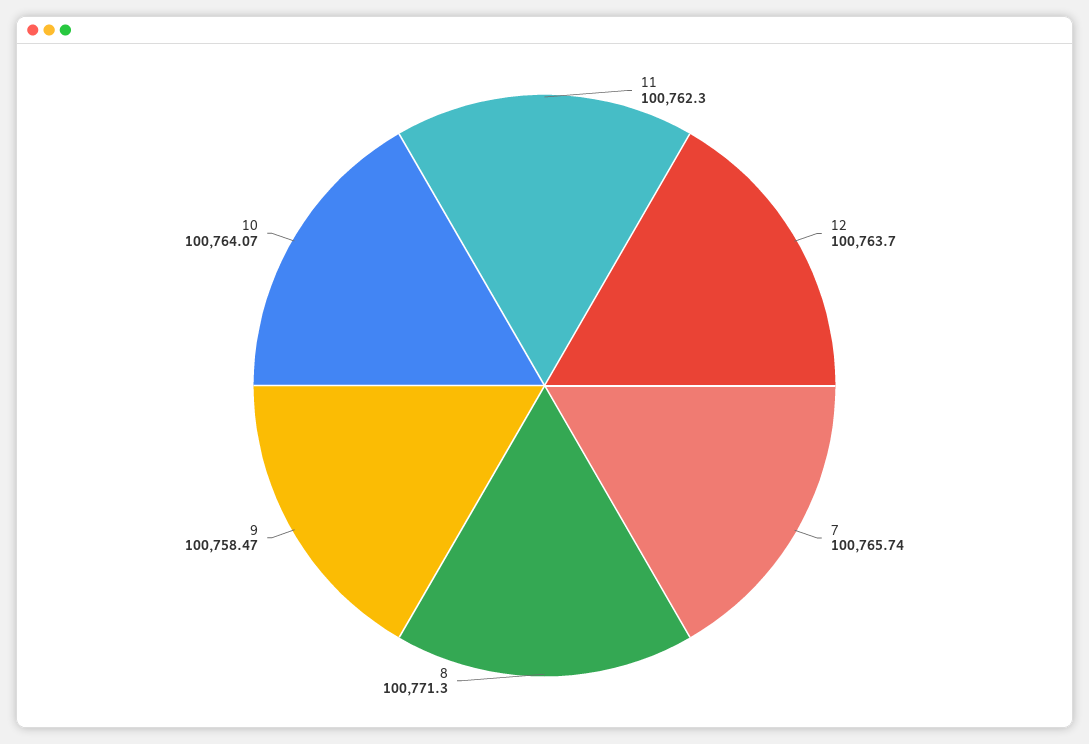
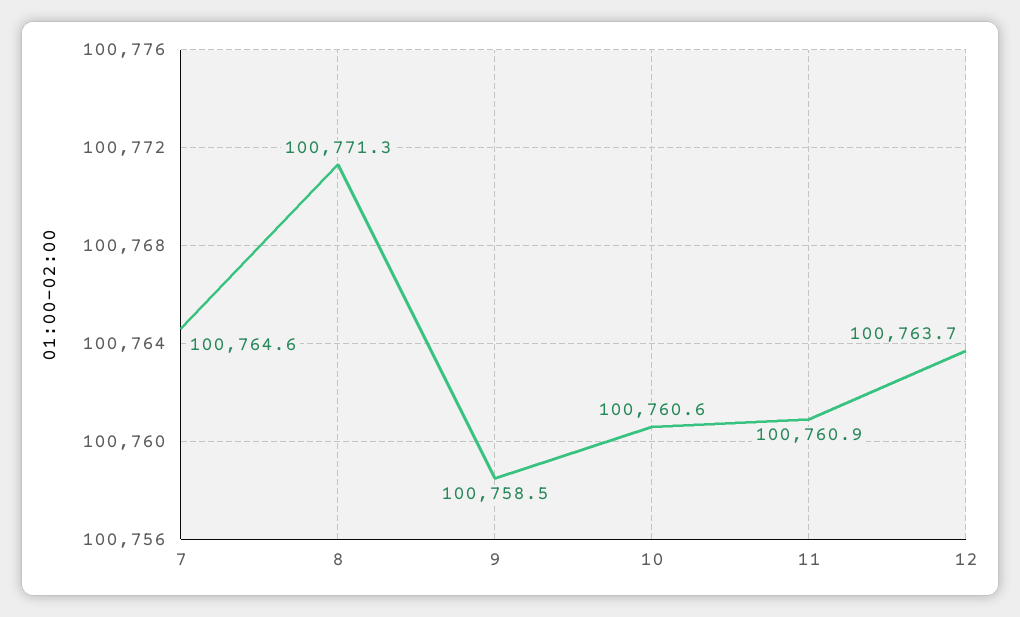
11: 100762.3 -> 100760.9
7: 100765.74 -> 100764.6
10: 100764.07 -> 100760.6

